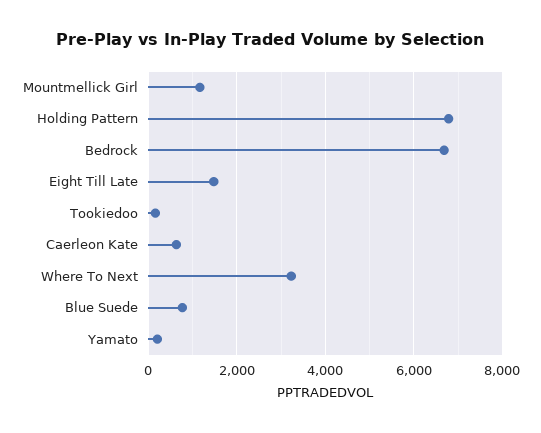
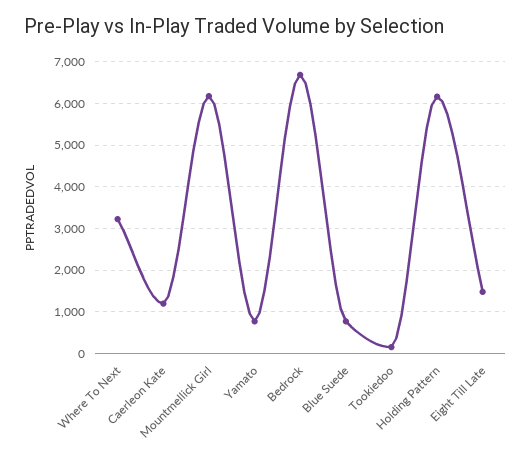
Mountmellick Girl: 1200 -> 6200
Holding Pattern: 6800 -> 6200
Caerleon Kate: 600 -> 1200
Yamato: 200 -> 800

